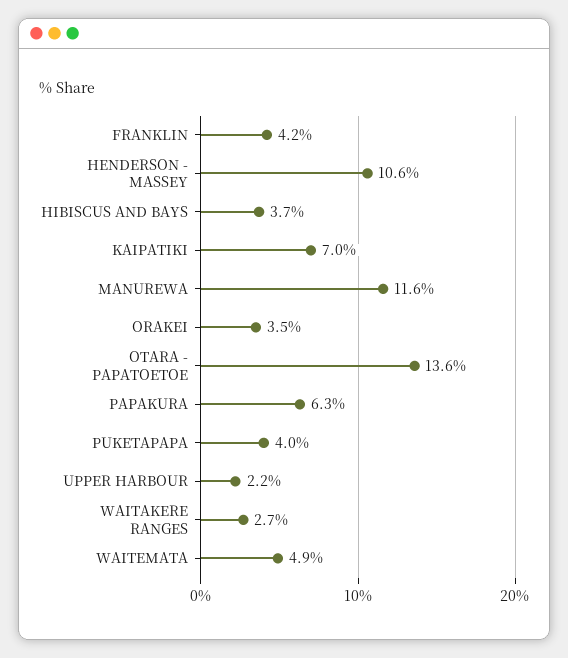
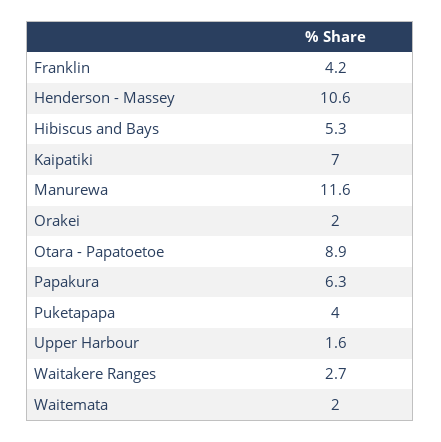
HIBISCUS AND BAYS: 3.7 -> 5.3
ORAKEI: 3.5 -> 2
OTARA - PAPATOETOE: 13.6 -> 8.9
UPPER HARBOUR: 2.2 -> 1.6
WAITEMATA: 4.9 -> 2

